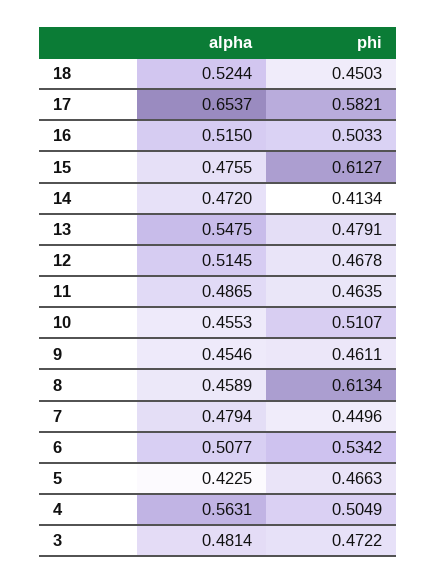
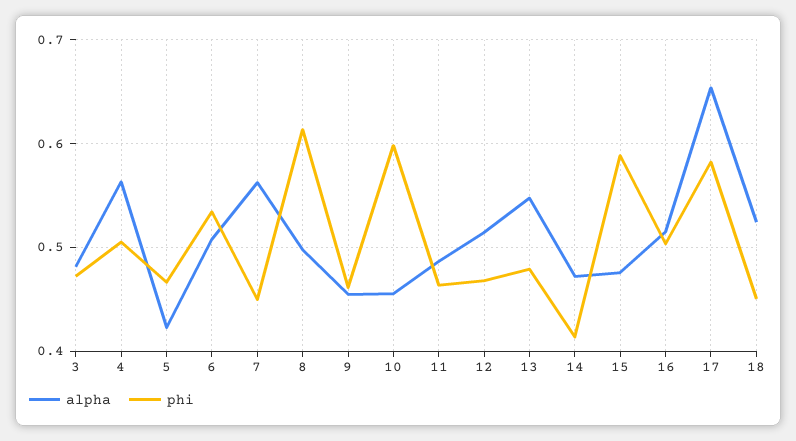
phi, 15: 0.6127 -> 0.59
phi, 10: 0.5107 -> 0.6
alpha, 8: 0.4589 -> 0.5
alpha, 7: 0.4794 -> 0.56

